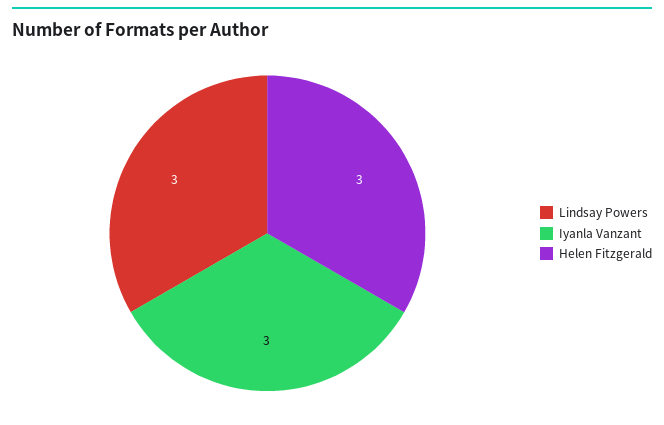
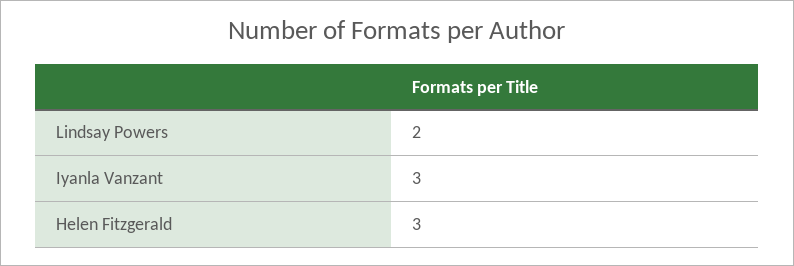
Lindsay Powers: 3 -> 2

